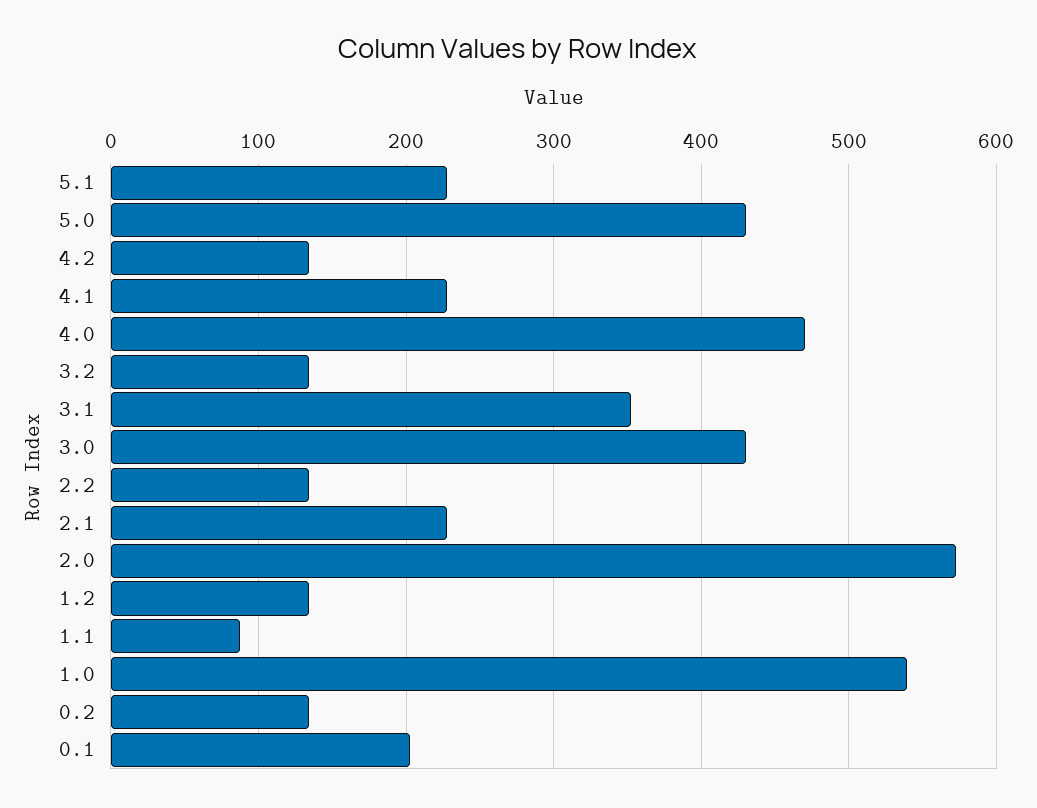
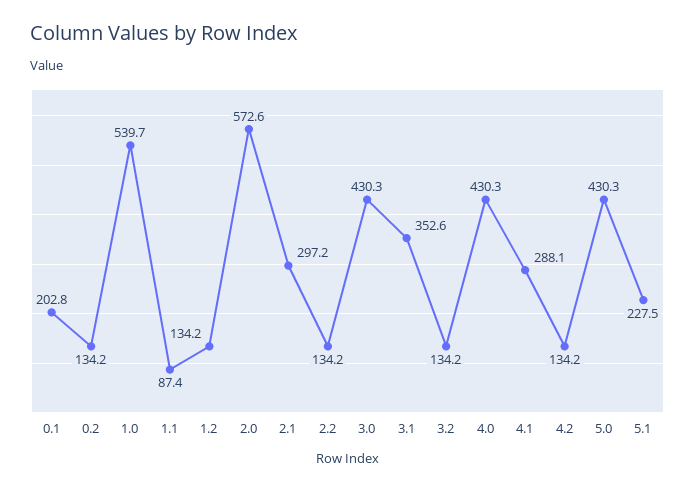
4.1: 230 -> 288.1
4.0: 470 -> 430.3
2.1: 230 -> 297.2

